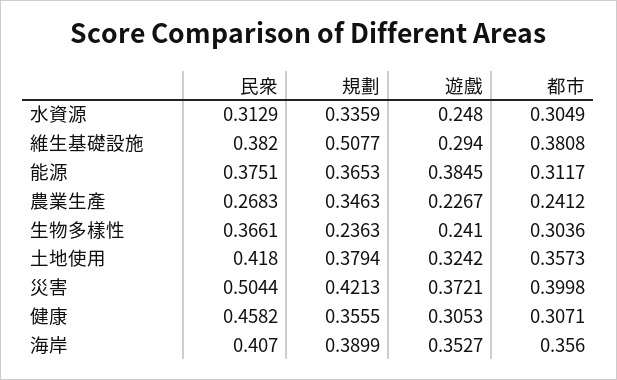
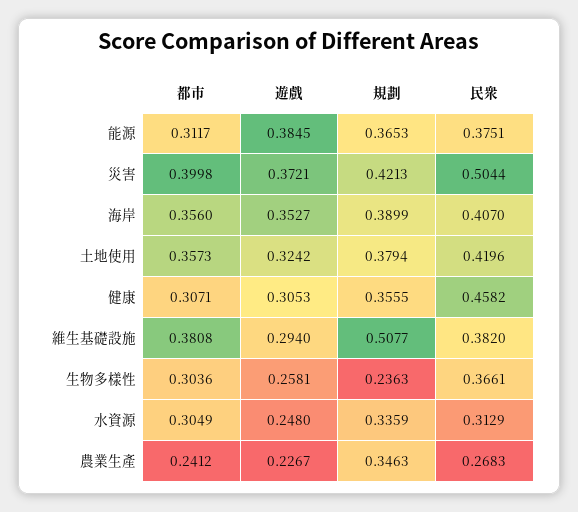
遊戲, 生物多樣性: 0.241 -> 0.2581
民衆, 土地使用: 0.418 -> 0.4196

